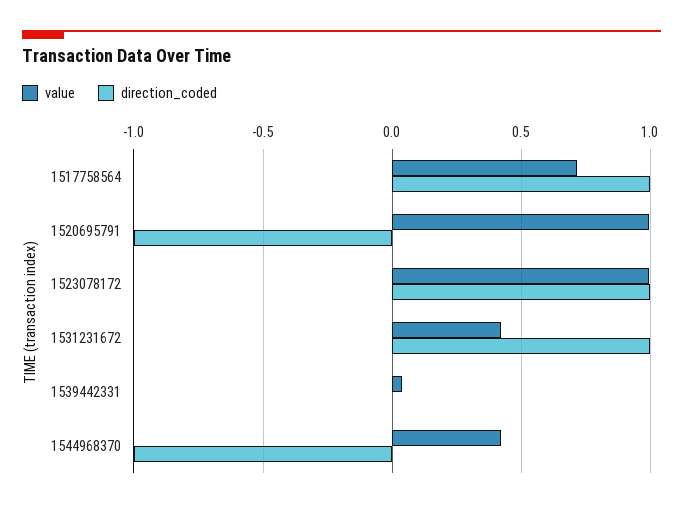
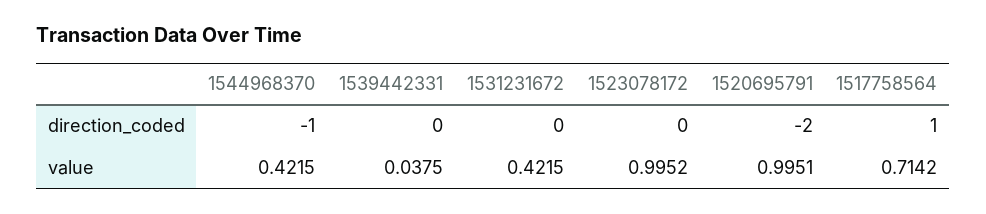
direction_coded, 1520695791: -1 -> -2
direction_coded, 1523078172: 1 -> 0
direction_coded, 1531231672: 1 -> 0

